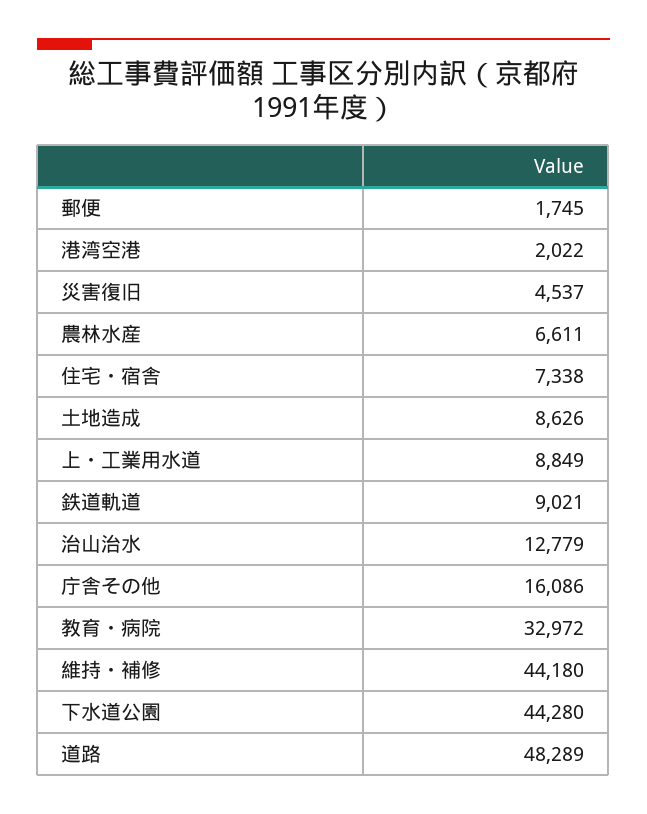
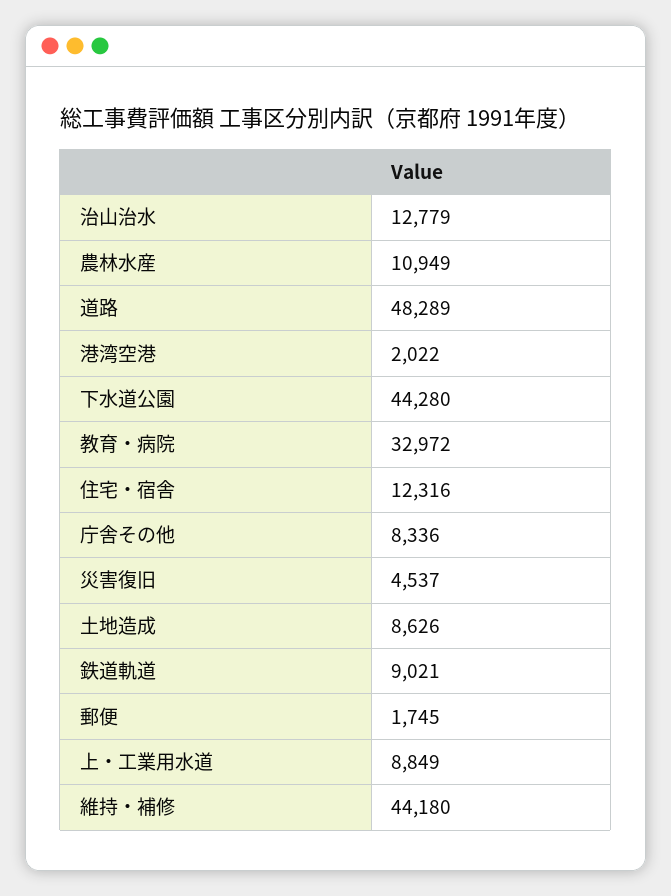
農林水産: 6611 -> 10949
住宅・宿舎: 7338 -> 12316
庁舎その他: 16086 -> 8336

